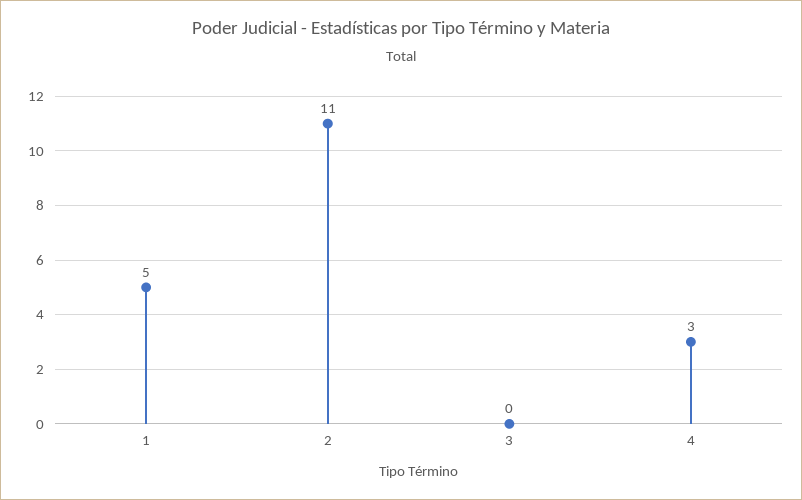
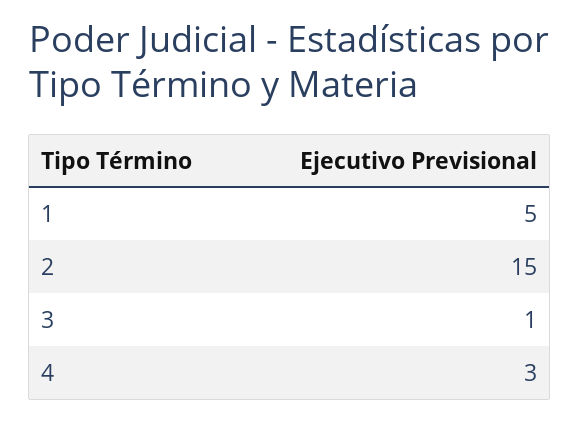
2: 11 -> 15
3: 0 -> 1

